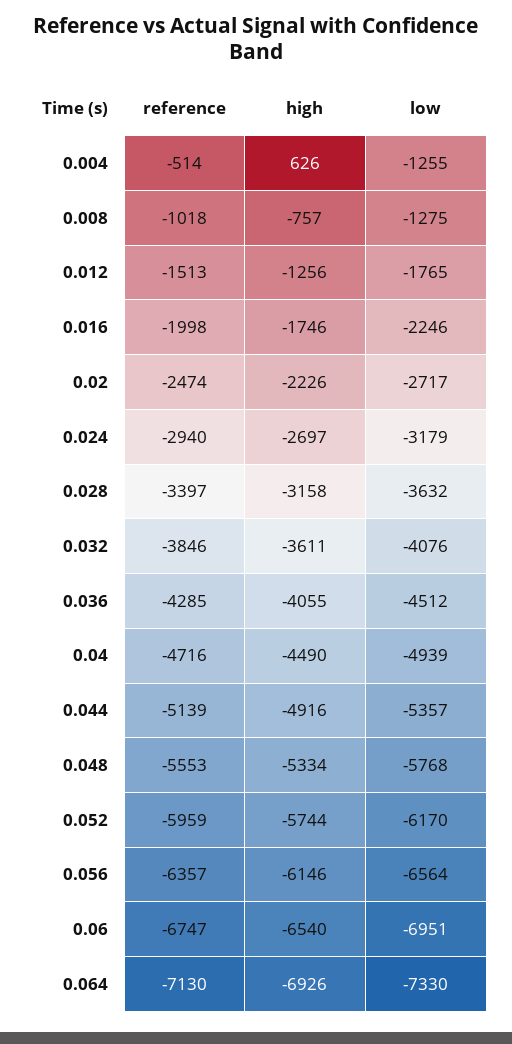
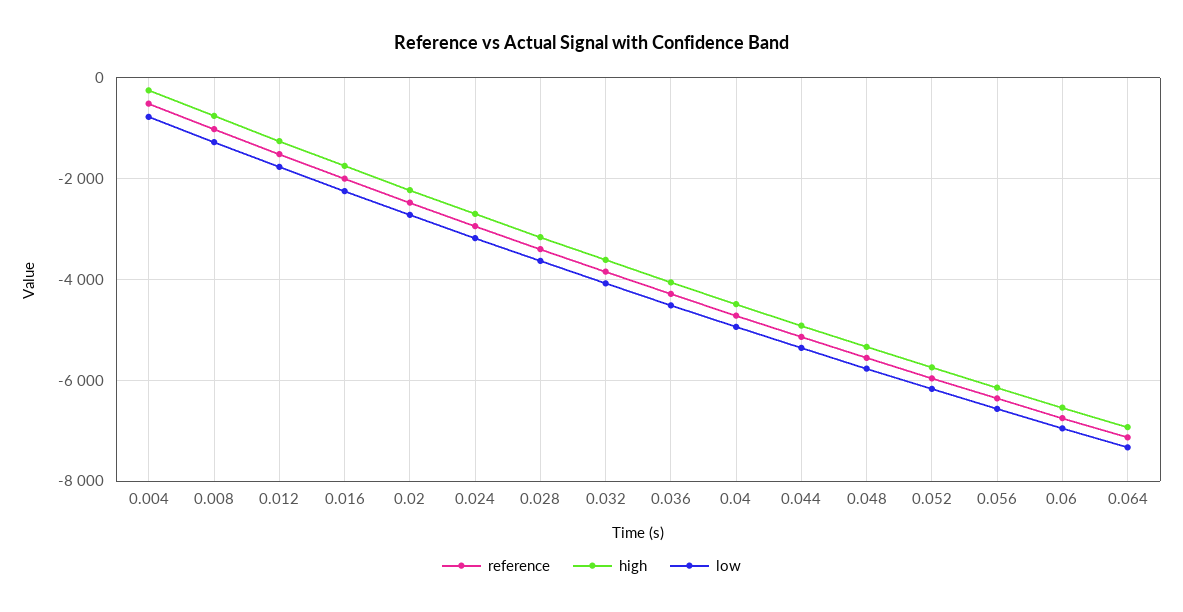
high, 0.004: 626 -> -200
low, 0.004: -1255 -> -800

